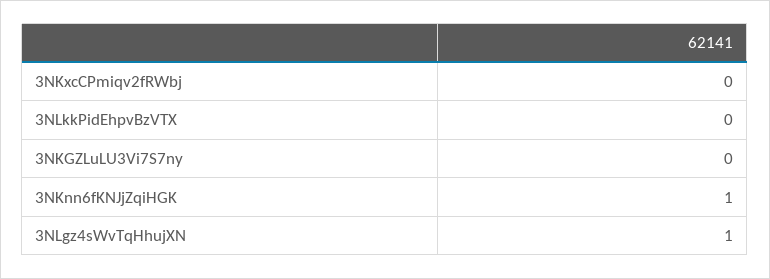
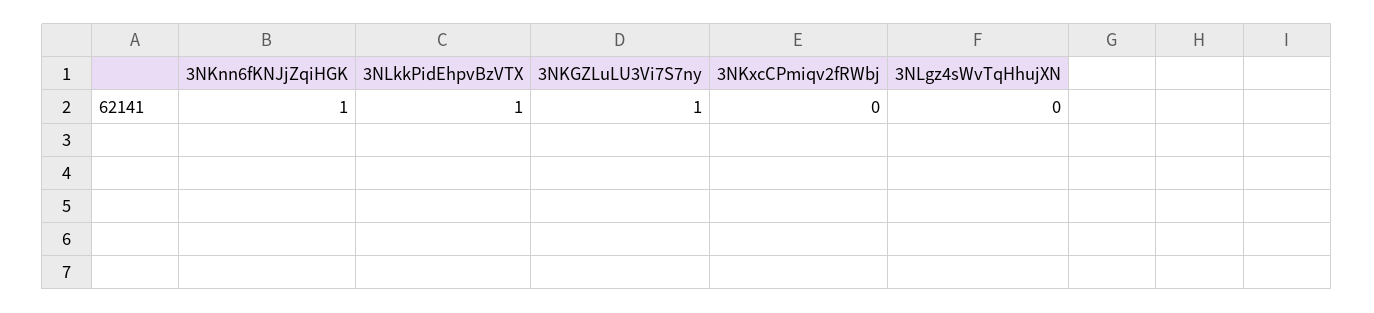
3NLkkPidEhpvBzVTX: 0 -> 1
3NKGZLuLU3Vi7S7ny: 0 -> 1
3NLgz4sWvTqHhujXN: 1 -> 0

